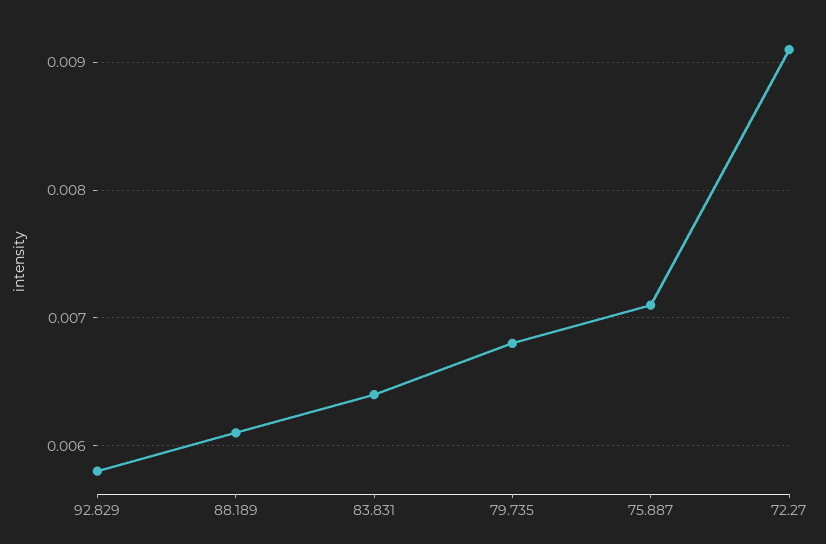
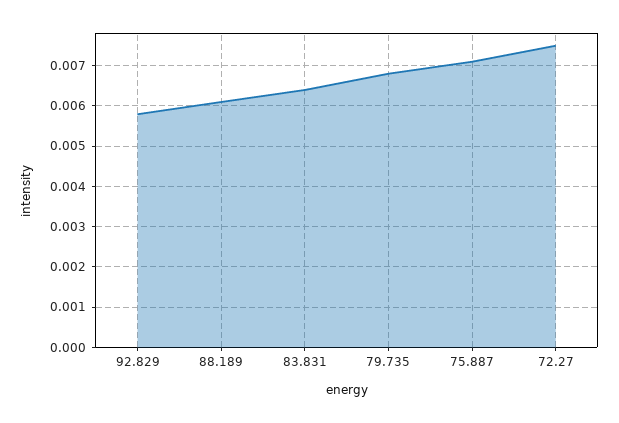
72.27: 0.0091 -> 0.0075

